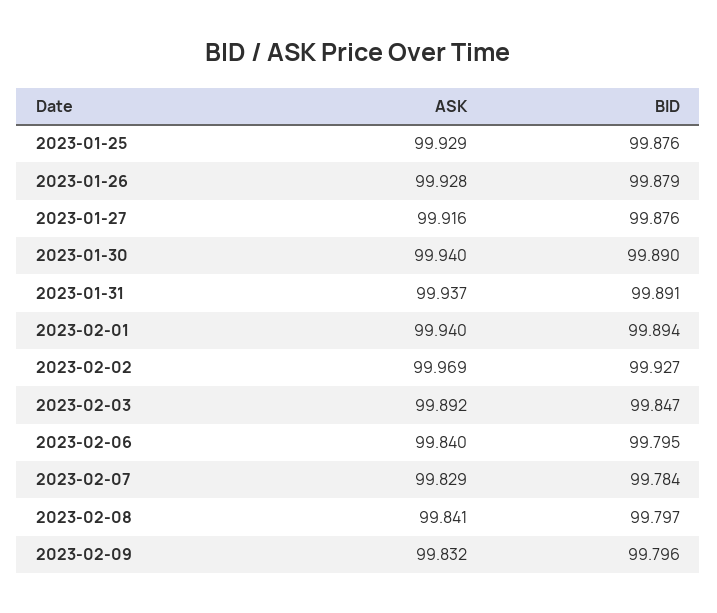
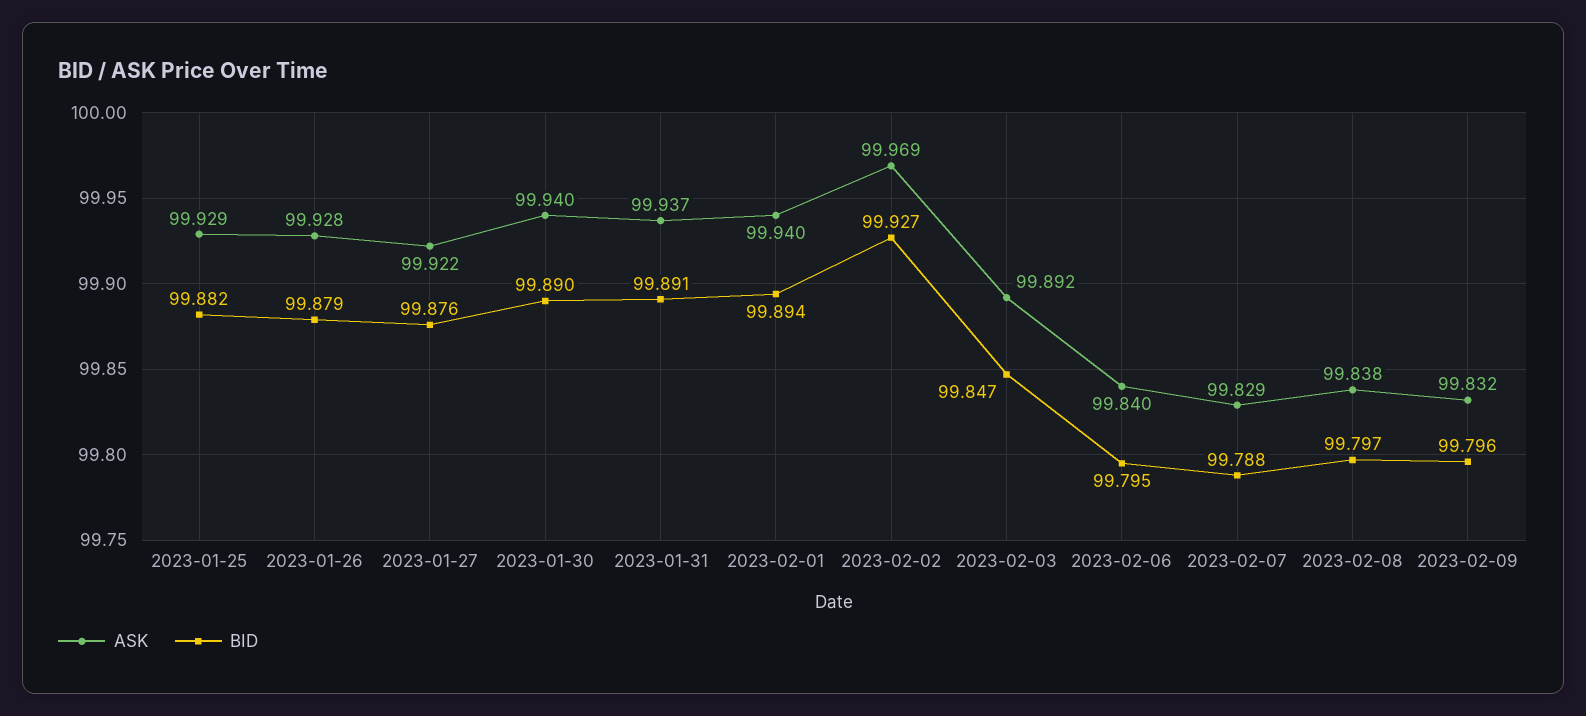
BID, 2023-01-25: 99.876 -> 99.882
ASK, 2023-01-27: 99.916 -> 99.922
BID, 2023-02-07: 99.784 -> 99.788
ASK, 2023-02-08: 99.841 -> 99.838

